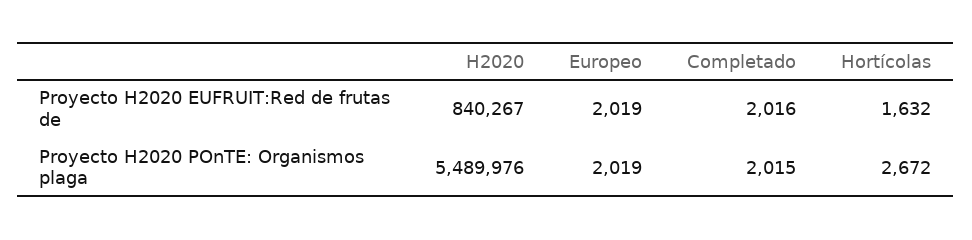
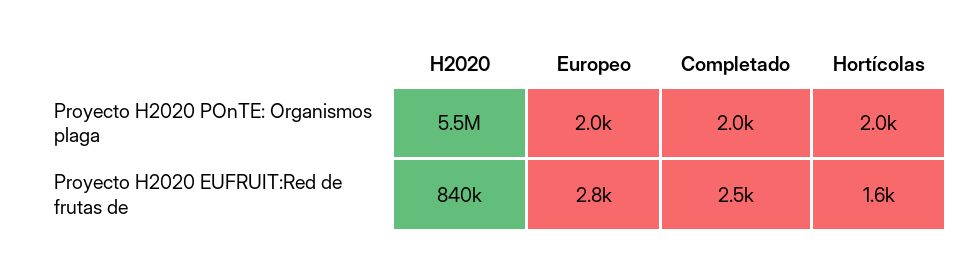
Europeo, Proyecto H2020 EUFRUIT:Red de frutas de: 2019 -> 2800
Completado, Proyecto H2020 EUFRUIT:Red de frutas de: 2016 -> 2500
Hortícolas, Proyecto H2020 POnTE: Organismos plaga: 2672 -> 2000

